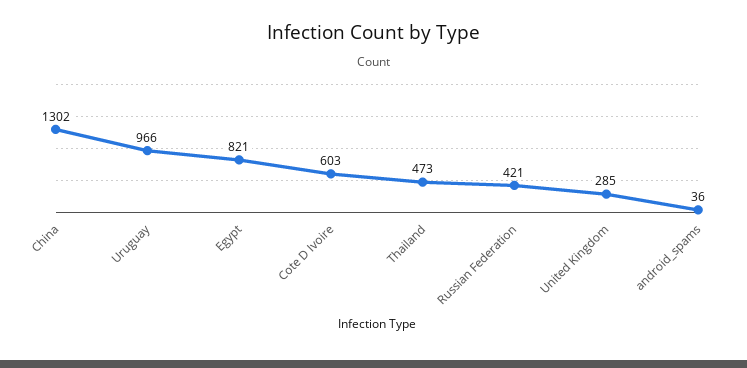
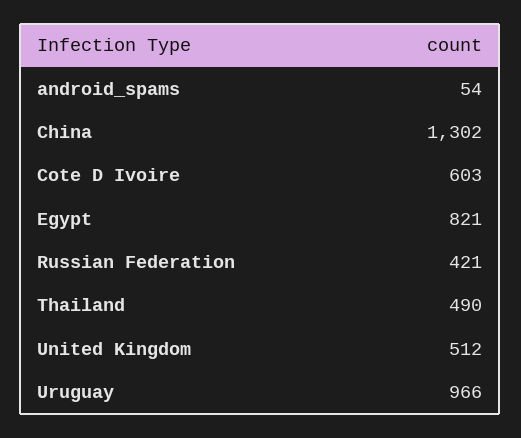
Thailand: 473 -> 490
United Kingdom: 285 -> 512
android_spams: 36 -> 54

